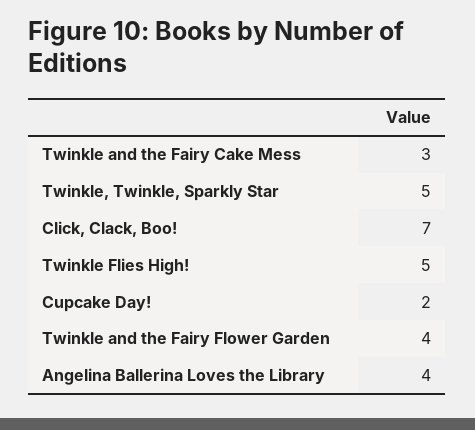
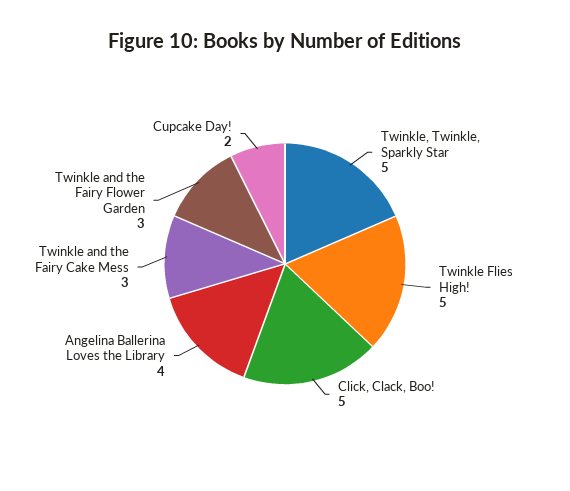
Click, Clack, Boo!: 7 -> 5
Twinkle and the Fairy Flower Garden: 4 -> 3

